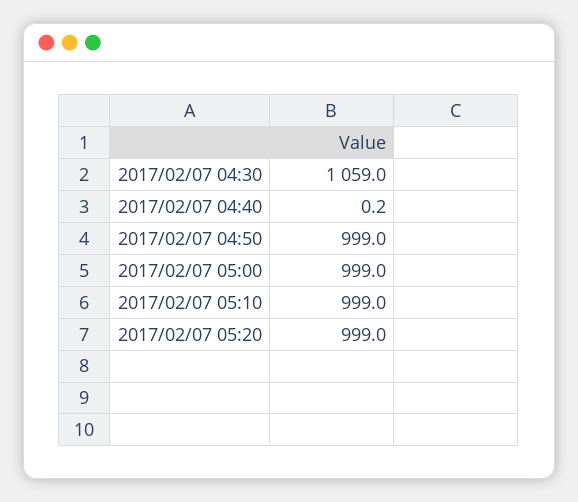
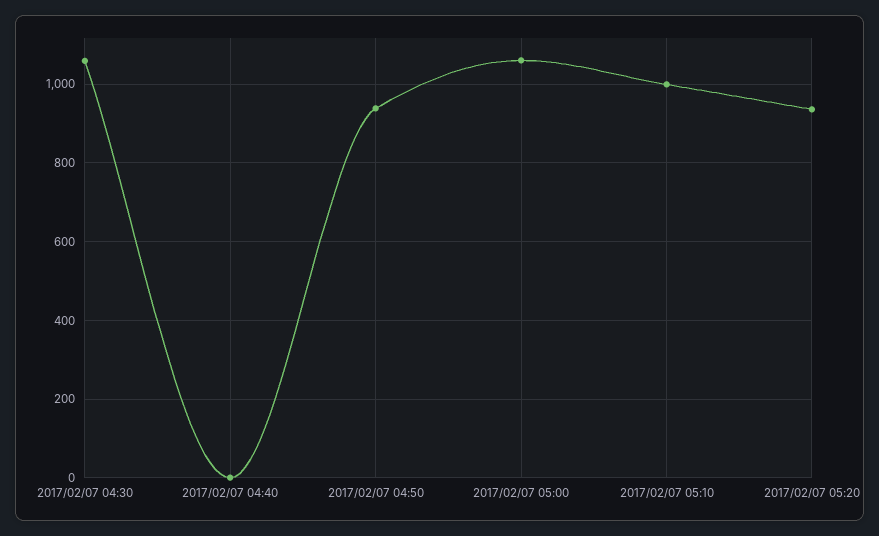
2017/02/07 04:50: 999 -> 940
2017/02/07 05:00: 999 -> 1060
2017/02/07 05:20: 999 -> 940

